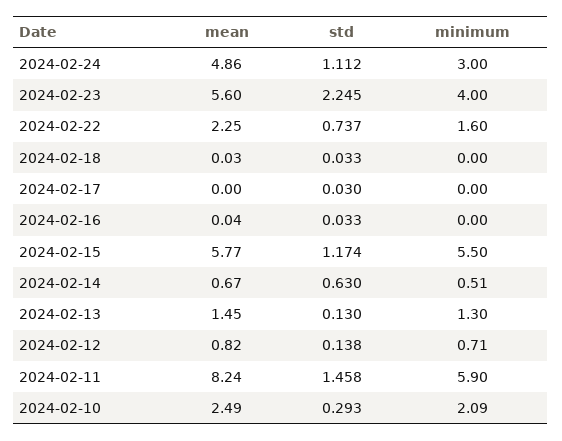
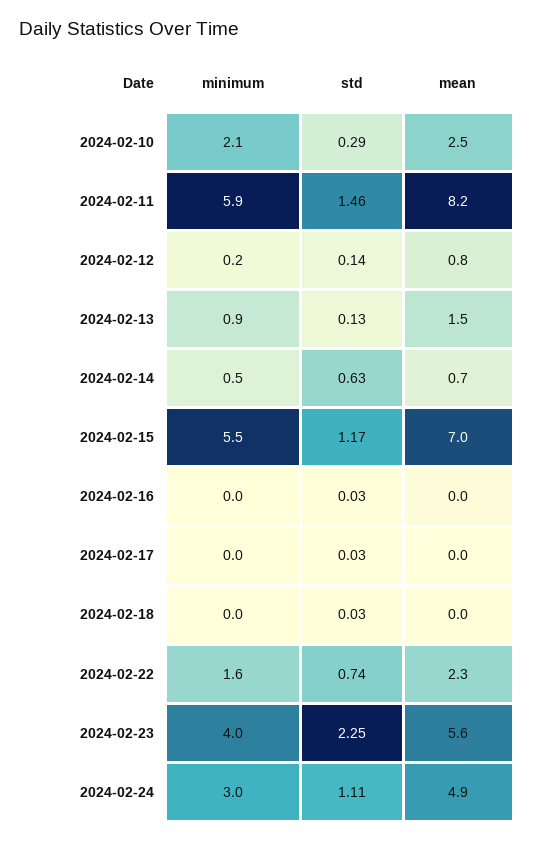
mean, 2024-02-15: 5.77 -> 7
minimum, 2024-02-13: 1.3 -> 0.9
minimum, 2024-02-12: 0.71 -> 0.2

